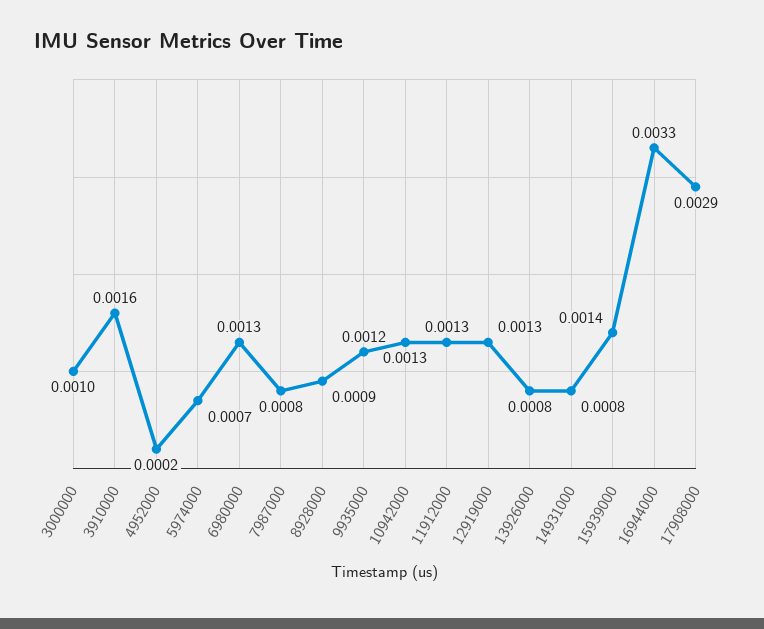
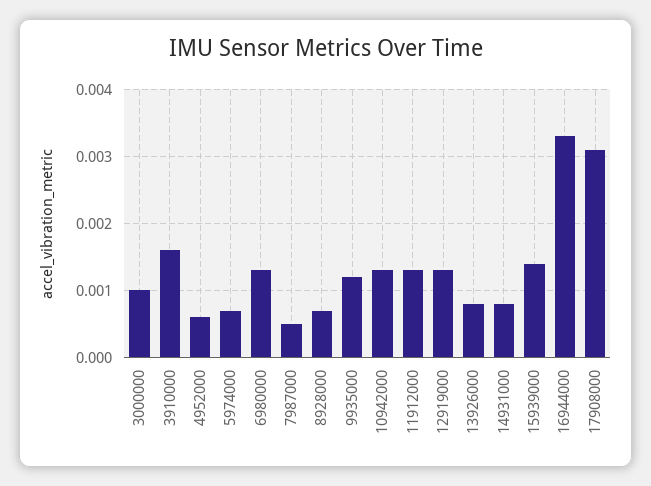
4952000: 0.0002 -> 0.0006
7987000: 0.0008 -> 0.0005
8928000: 0.0009 -> 0.0007
17908000: 0.0029 -> 0.0031

